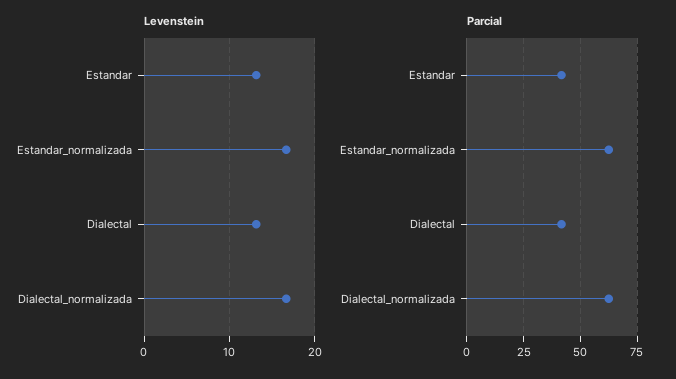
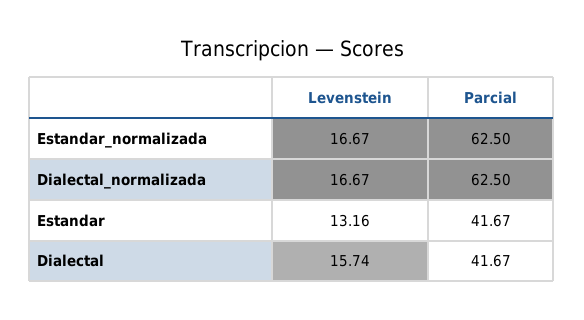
Levenstein, Dialectal: 13 -> 15.74

